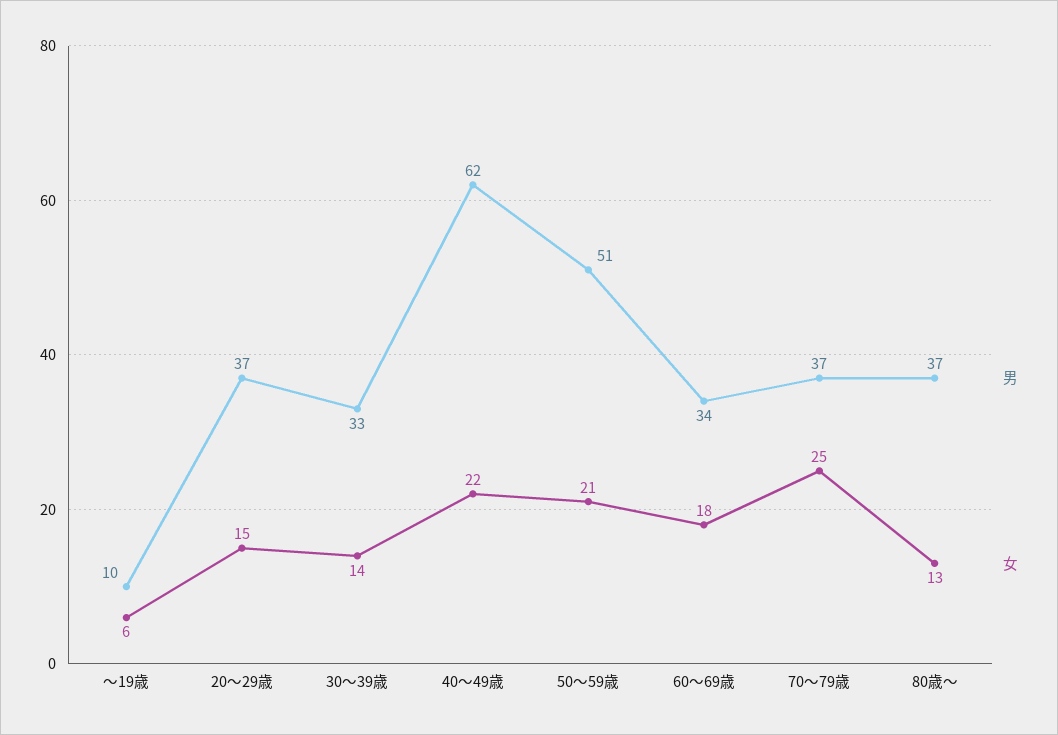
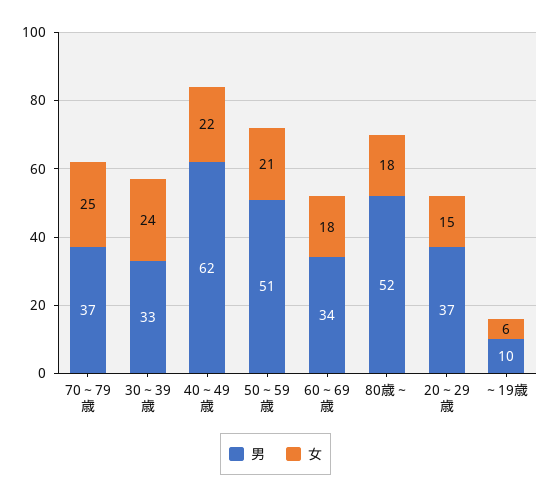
女, 30～39歳: 14 -> 24
男, 80歳～: 37 -> 52
女, 80歳～: 13 -> 18

